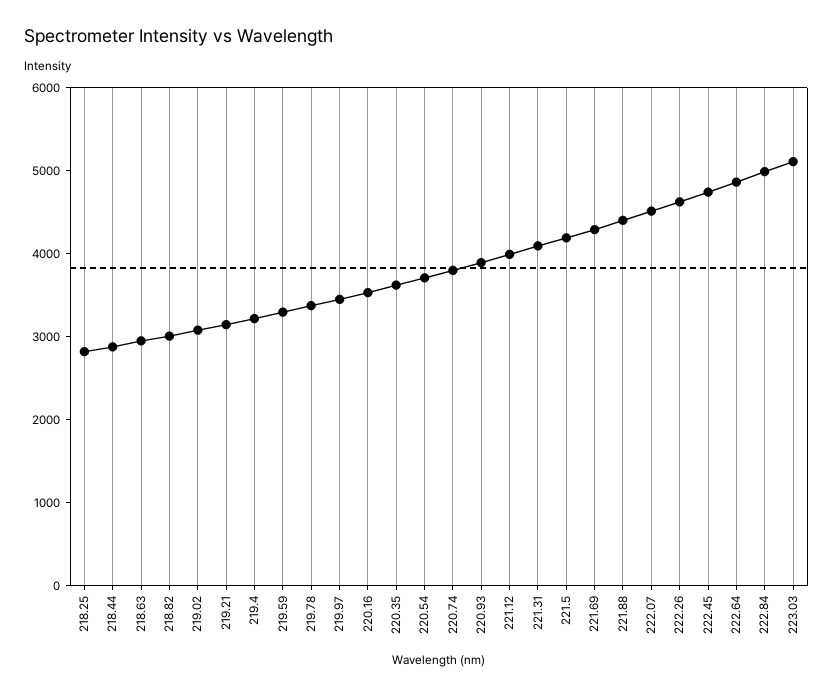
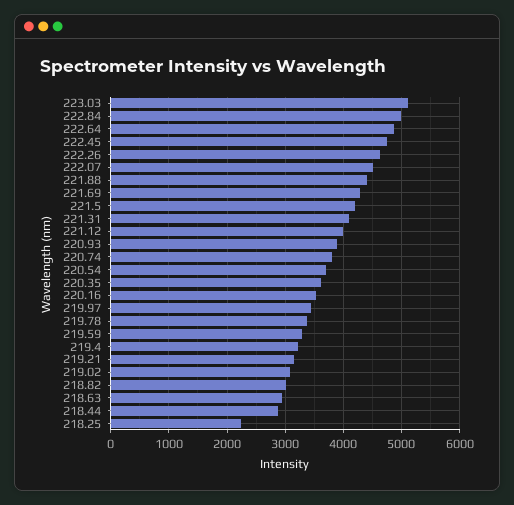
218.25: 2800 -> 2200

